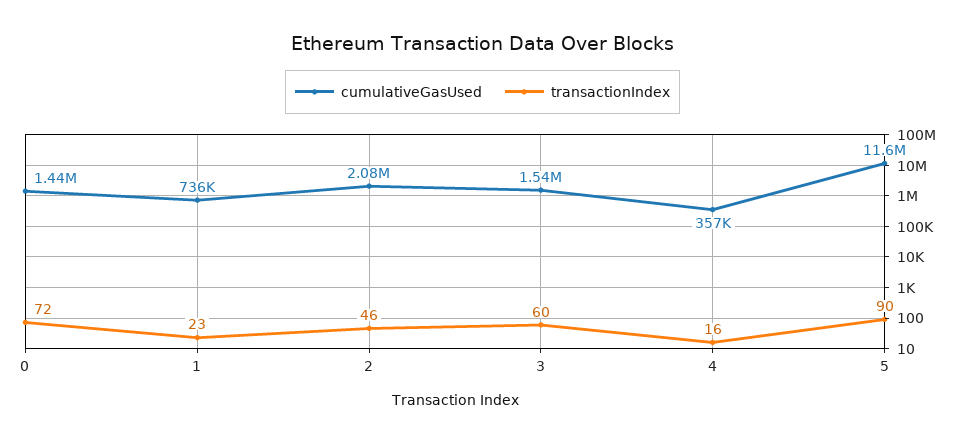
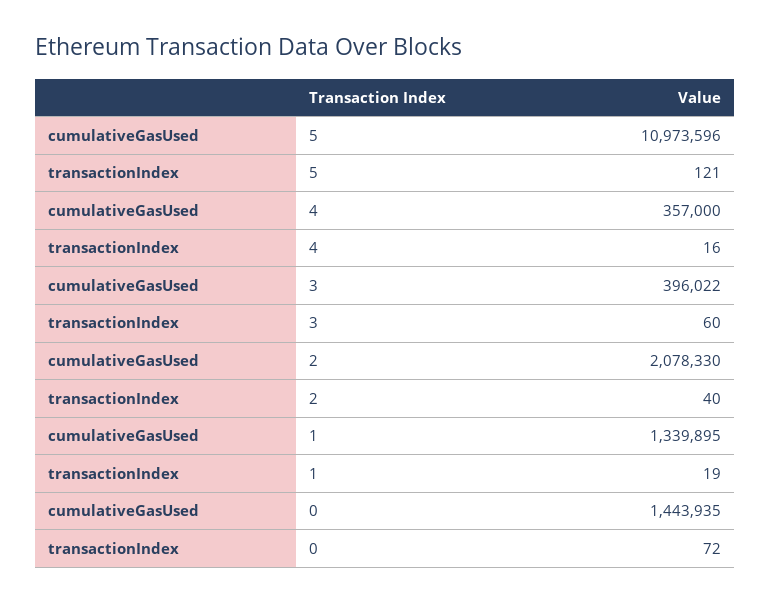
cumulativeGasUsed, 1: 736000 -> 1339895
transactionIndex, 1: 23 -> 19
transactionIndex, 2: 46 -> 40
cumulativeGasUsed, 3: 1540000 -> 396022
cumulativeGasUsed, 5: 11600000 -> 10973596
transactionIndex, 5: 90 -> 121

